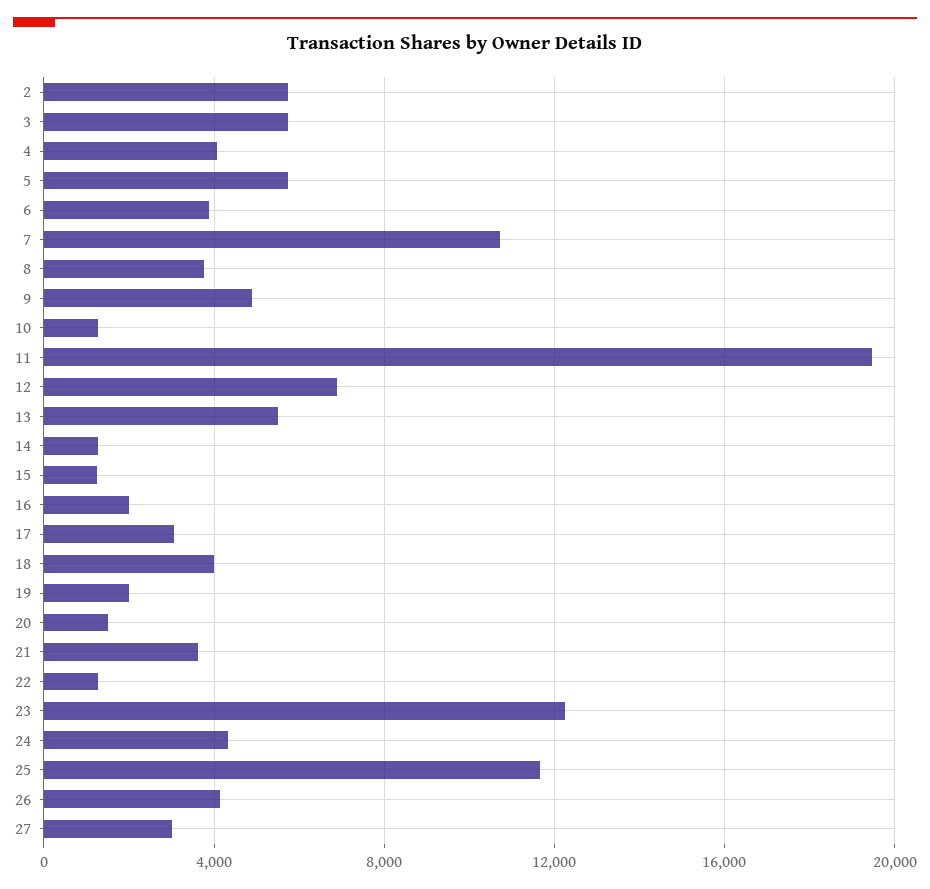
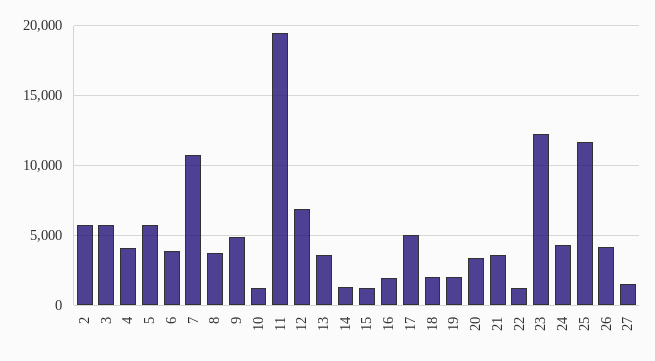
13: 5500 -> 3500
17: 3000 -> 5000
18: 4000 -> 2000
20: 1500 -> 3500
27: 3000 -> 1500

